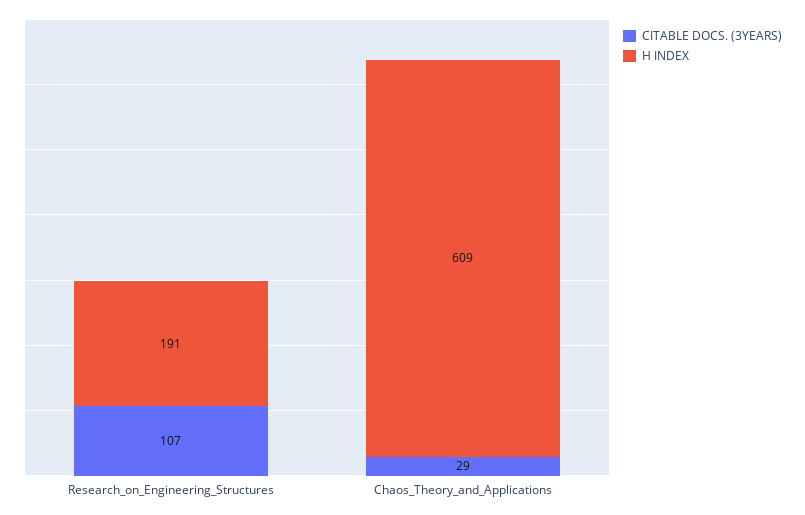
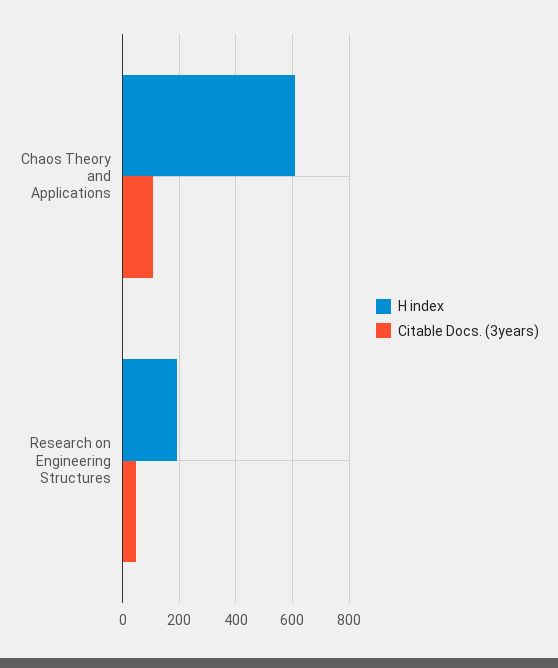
CITABLE DOCS. (3YEARS), Research_on_Engineering_Structures: 107 -> 50
CITABLE DOCS. (3YEARS), Chaos_Theory_and_Applications: 29 -> 100

